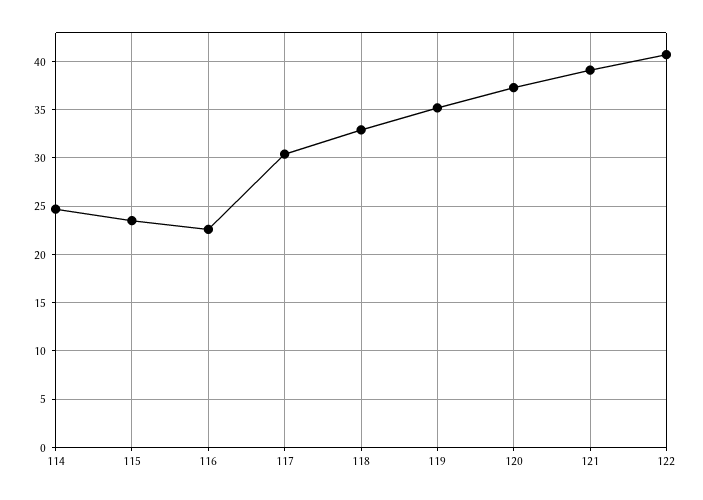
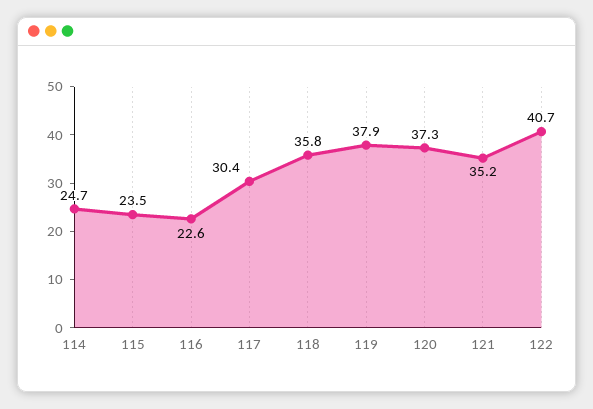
118: 33 -> 35.8
119: 35 -> 37.9
121: 39 -> 35.2

